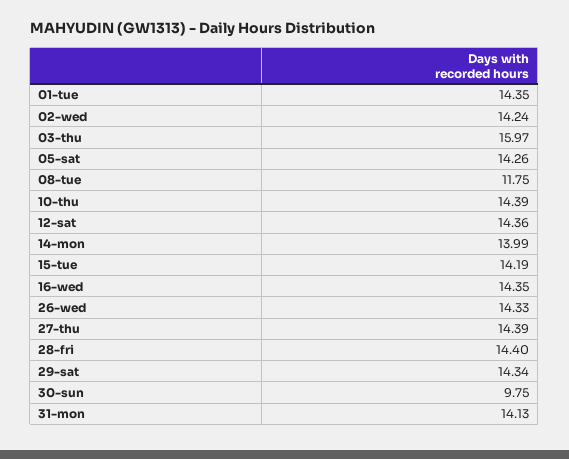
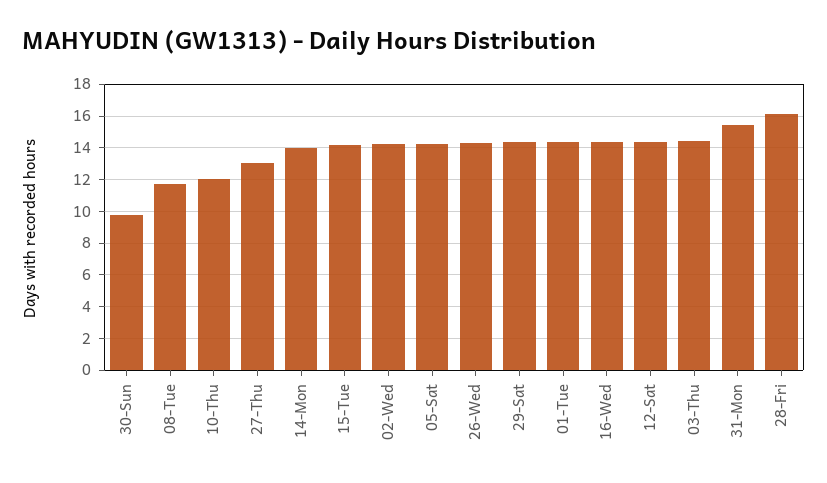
03-thu: 15.97 -> 14.5
10-thu: 14.39 -> 12
27-thu: 14.39 -> 13
28-fri: 14.4 -> 16
31-mon: 14.13 -> 15.5

